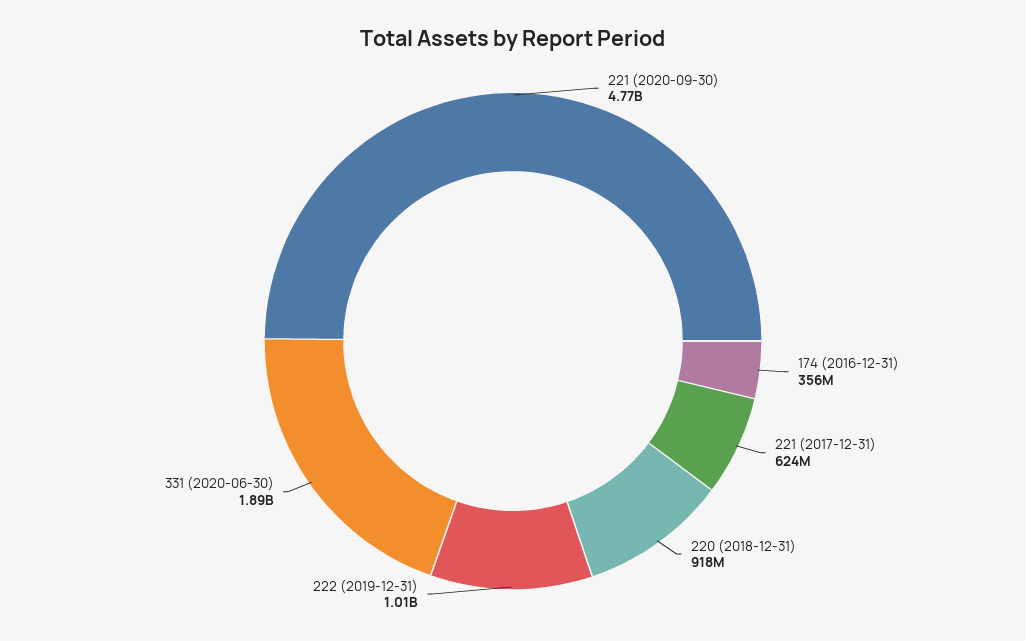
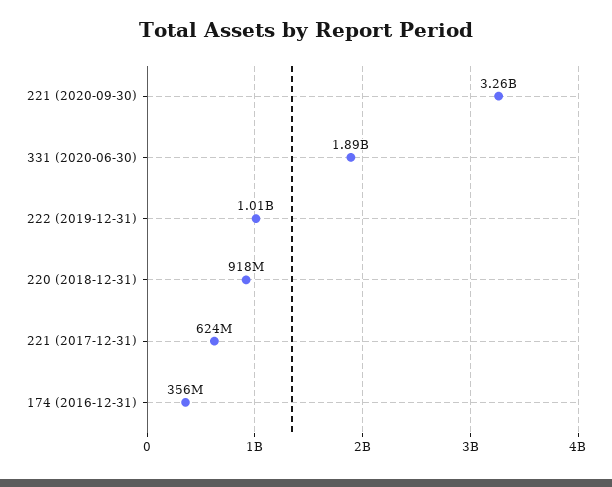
221 (2020-09-30): 4770000000 -> 3260000000

